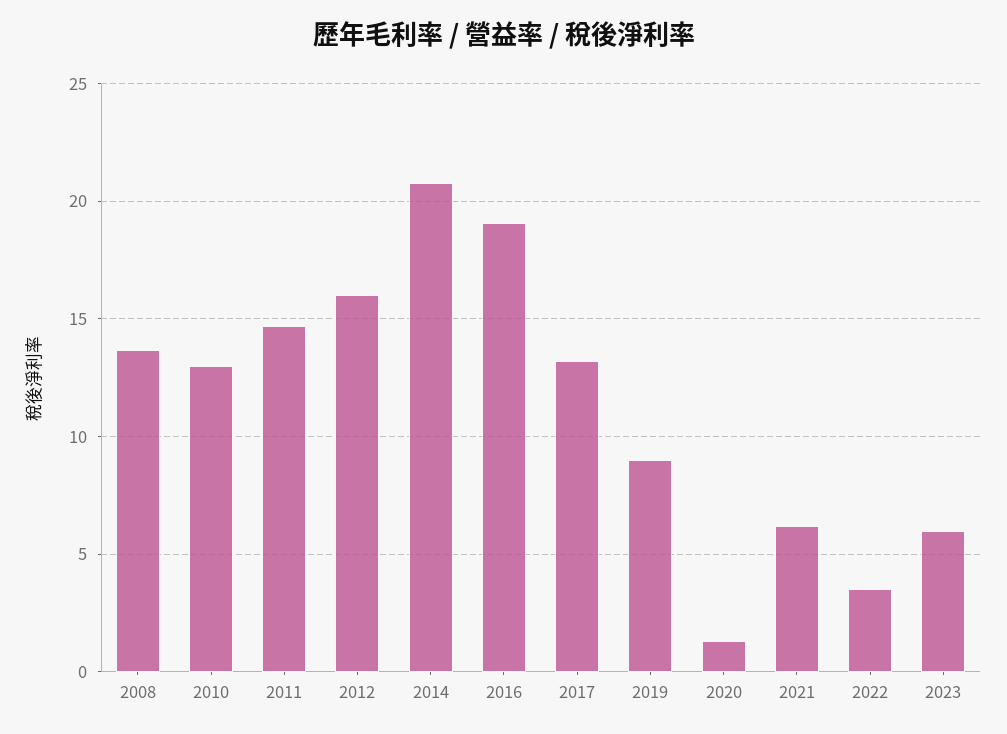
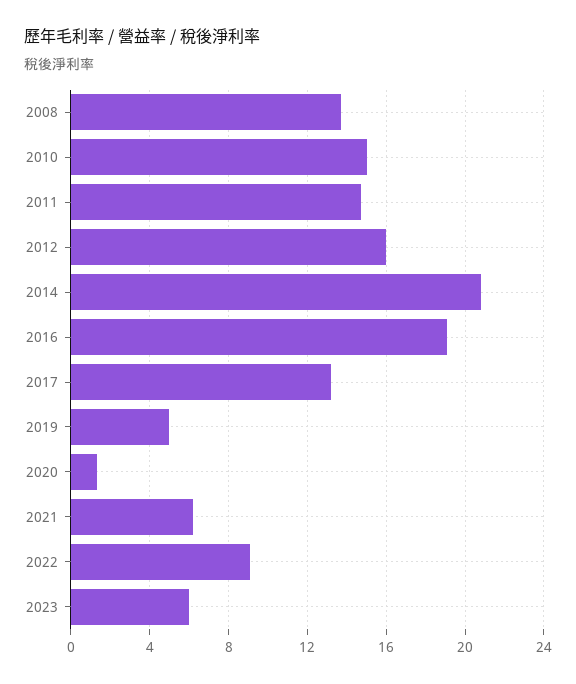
2010: 13 -> 15
2019: 9 -> 5
2022: 3.5 -> 9

